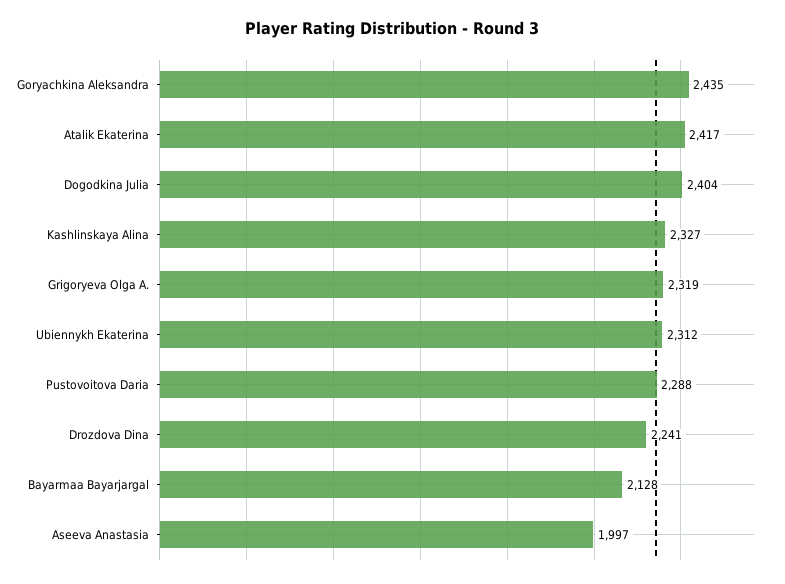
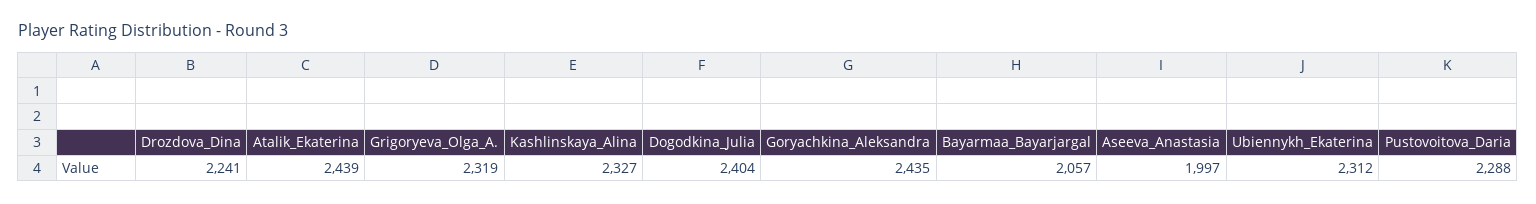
Atalik Ekaterina: 2417 -> 2439
Bayarmaa Bayarjargal: 2128 -> 2057

